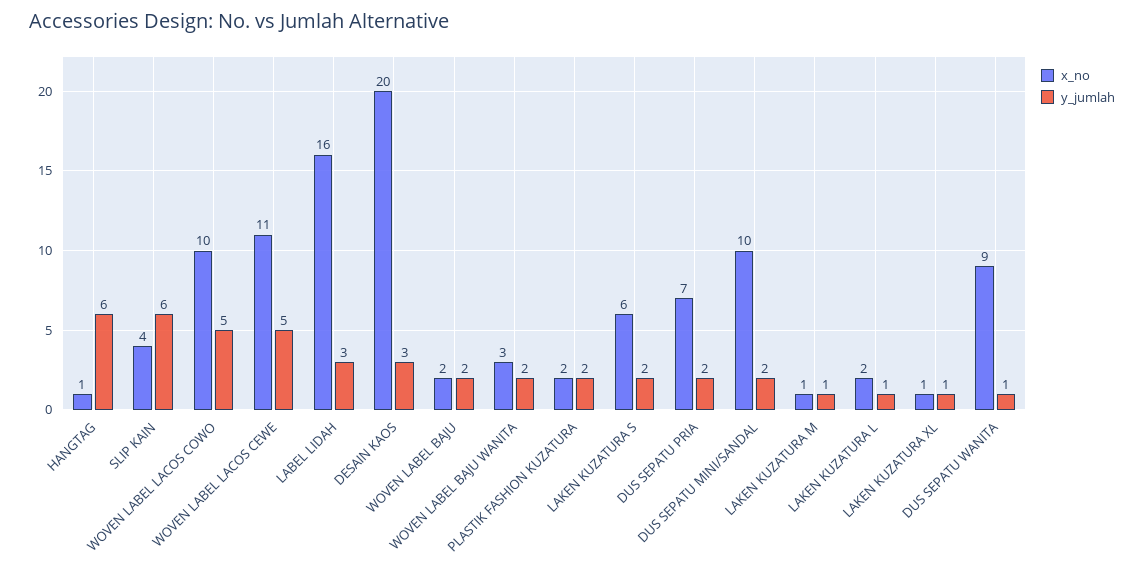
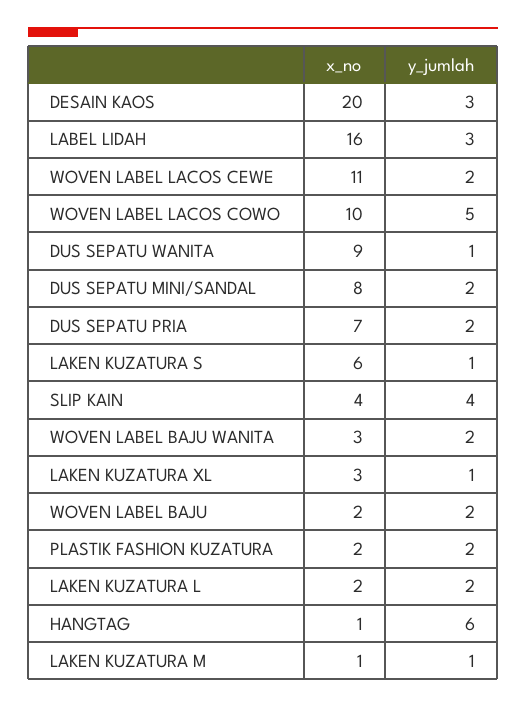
y_jumlah, SLIP KAIN: 6 -> 4
y_jumlah, WOVEN LABEL LACOS CEWE: 5 -> 2
y_jumlah, LAKEN KUZATURA S: 2 -> 1
x_no, DUS SEPATU MINI/SANDAL: 10 -> 8
y_jumlah, LAKEN KUZATURA L: 1 -> 2
x_no, LAKEN KUZATURA XL: 1 -> 3

